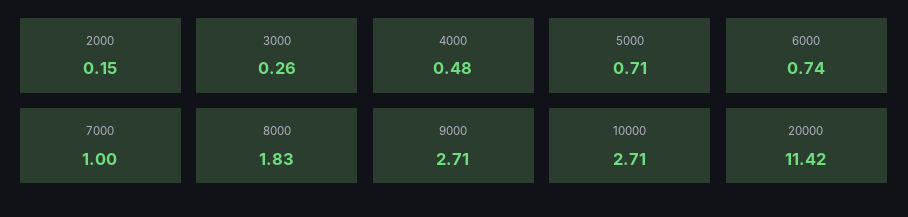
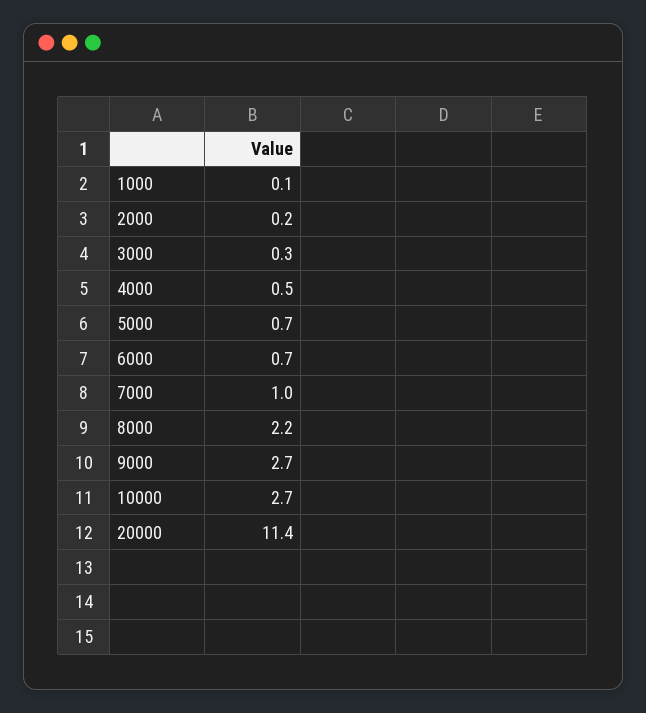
8000: 1.83 -> 2.2
1000: none -> 0.1

